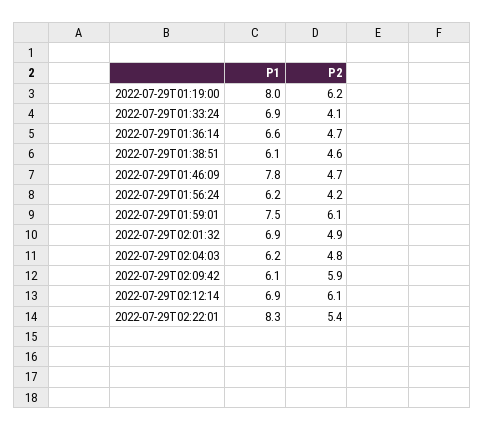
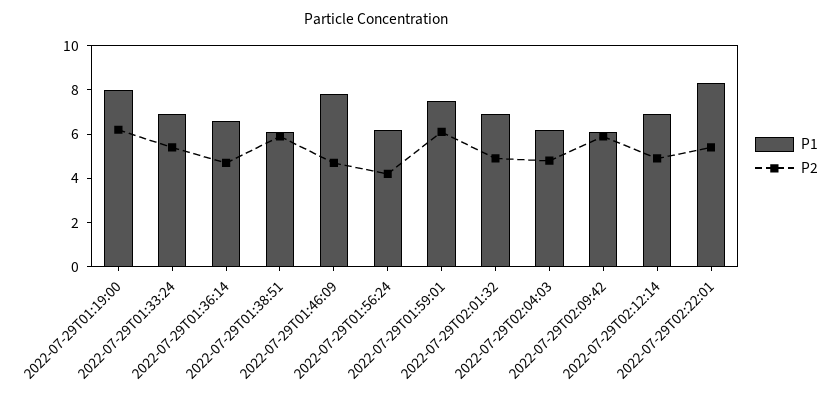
P2, 2022-07-29T01:33:24: 4.1 -> 5.5
P2, 2022-07-29T01:38:51: 4.6 -> 6
P2, 2022-07-29T02:12:14: 6.1 -> 5

